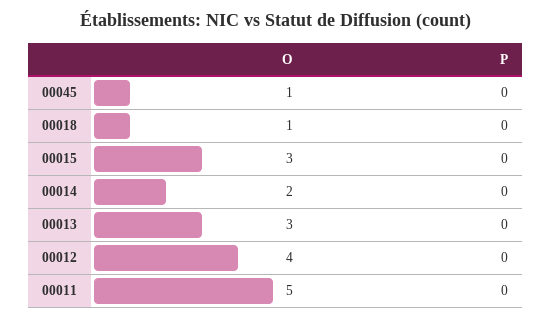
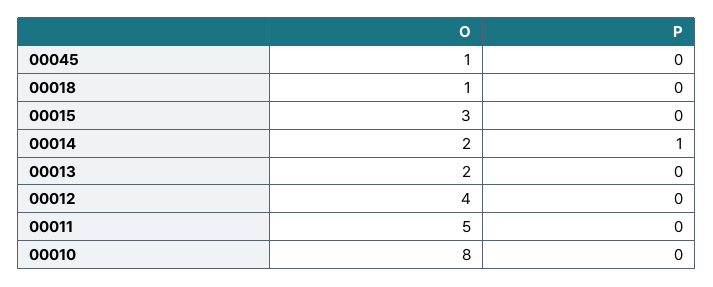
P, 00014: 0 -> 1
O, 00013: 3 -> 2
O, 00010: none -> 8
P, 00010: none -> 0

